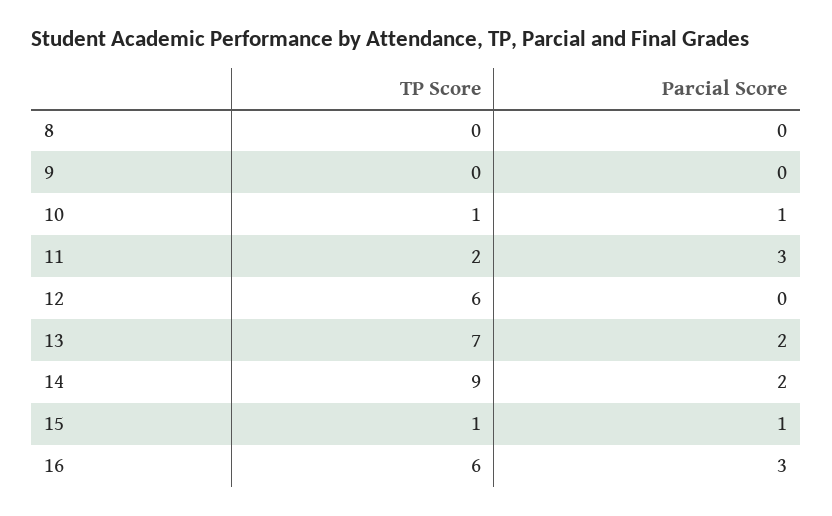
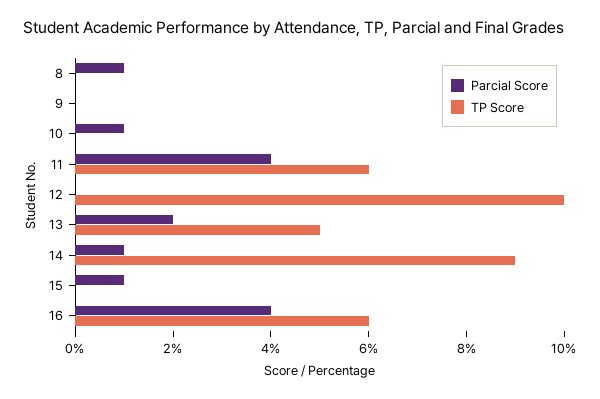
Parcial Score, 8: 0 -> 1
TP Score, 10: 1 -> 0
TP Score, 11: 2 -> 6
Parcial Score, 11: 3 -> 4
TP Score, 12: 6 -> 10
TP Score, 13: 7 -> 5
Parcial Score, 14: 2 -> 1
TP Score, 15: 1 -> 0
Parcial Score, 16: 3 -> 4

